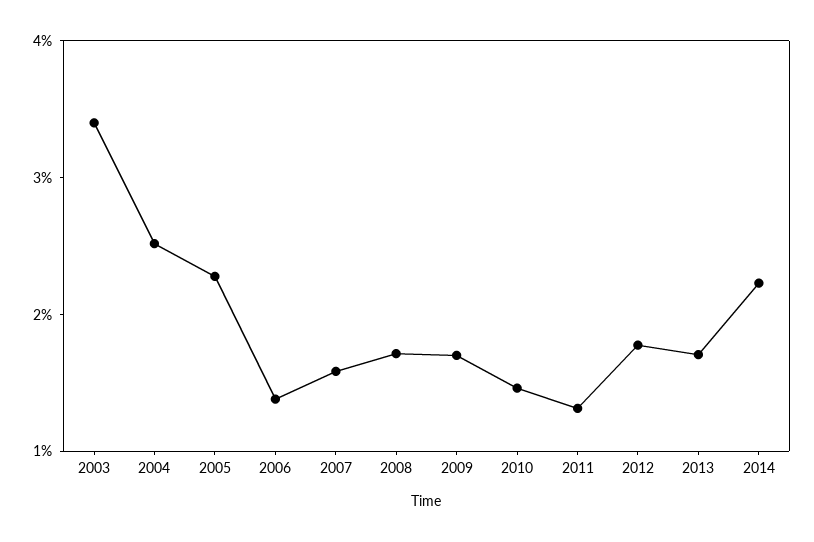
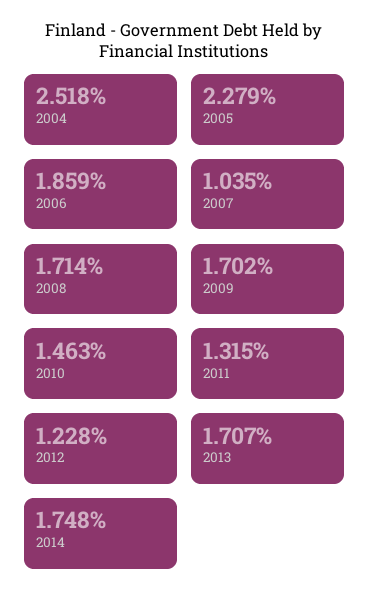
2003: 3.4 -> none
2006: 1.4 -> 1.859
2007: 1.6 -> 1.035
2012: 1.8 -> 1.228
2014: 2.2 -> 1.748

